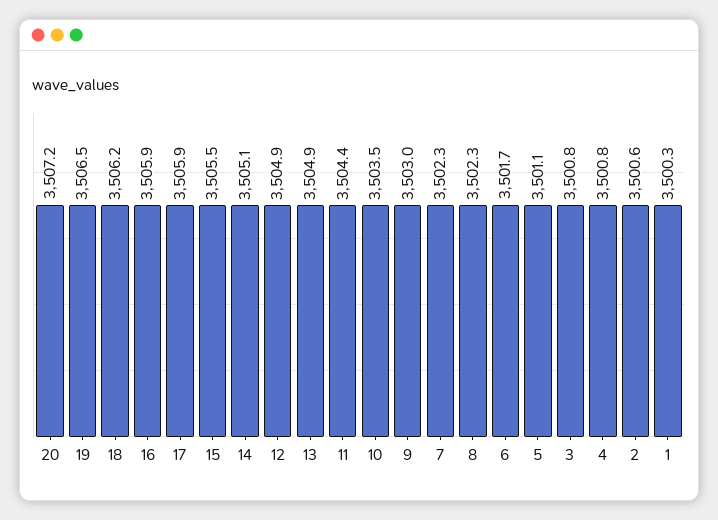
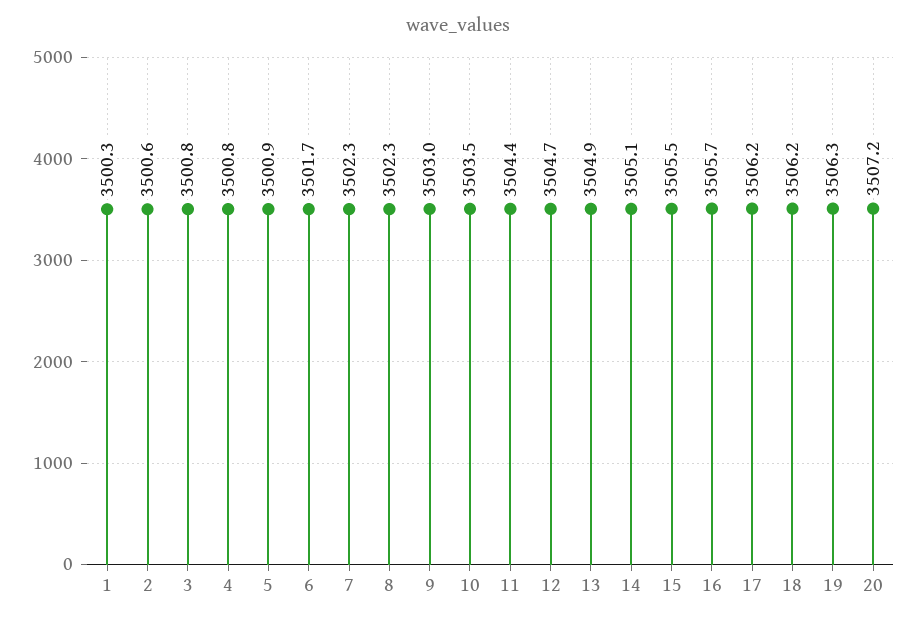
19: 3506.5 -> 3506.3
16: 3505.9 -> 3505.7
17: 3505.9 -> 3506.2
12: 3504.9 -> 3504.7
5: 3501.1 -> 3500.9

